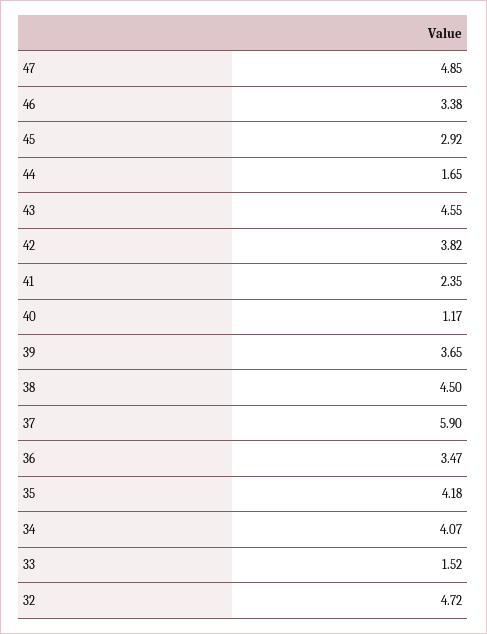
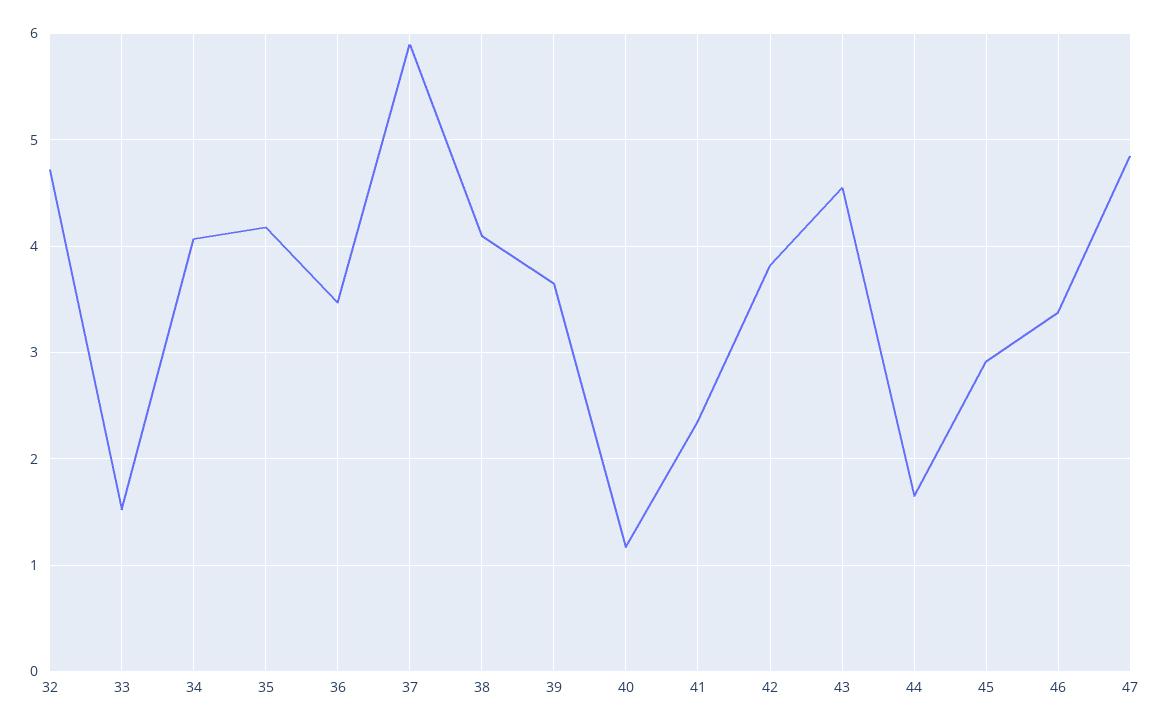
38: 4.5 -> 4.1

